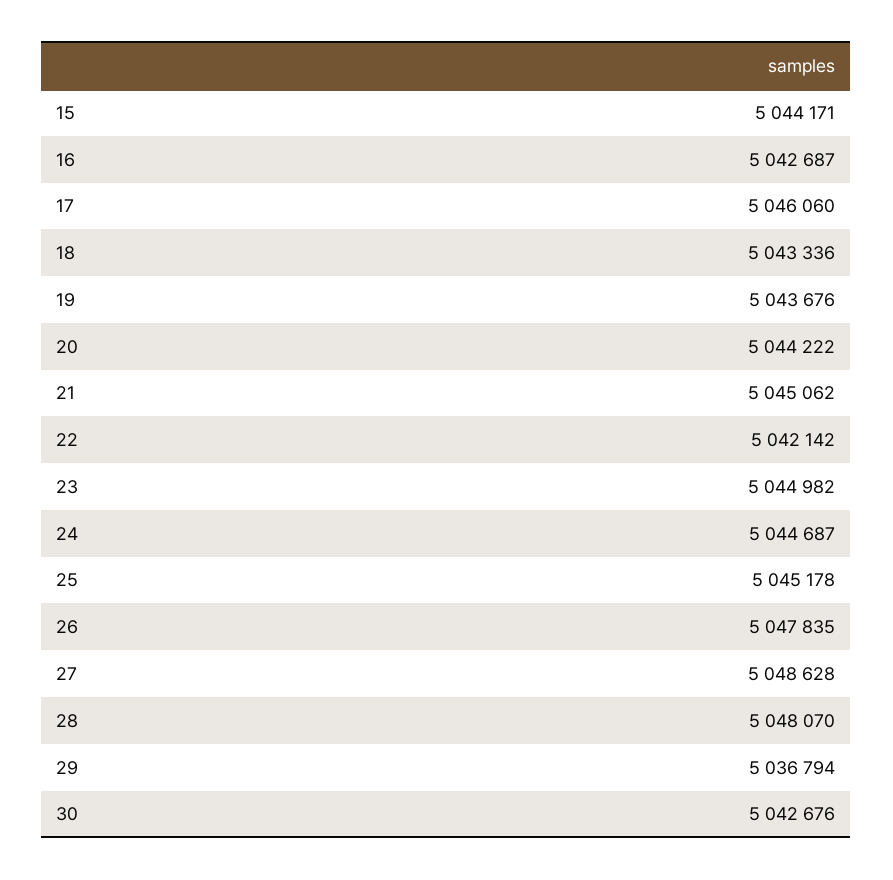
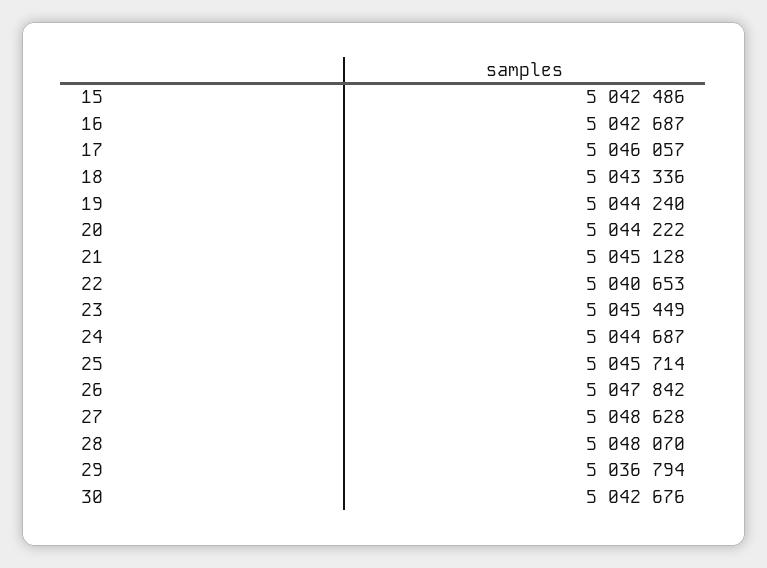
15: 5044171 -> 5042486
17: 5046060 -> 5046057
19: 5043676 -> 5044240
21: 5045062 -> 5045128
22: 5042142 -> 5040653
23: 5044982 -> 5045449
25: 5045178 -> 5045714
26: 5047835 -> 5047842

